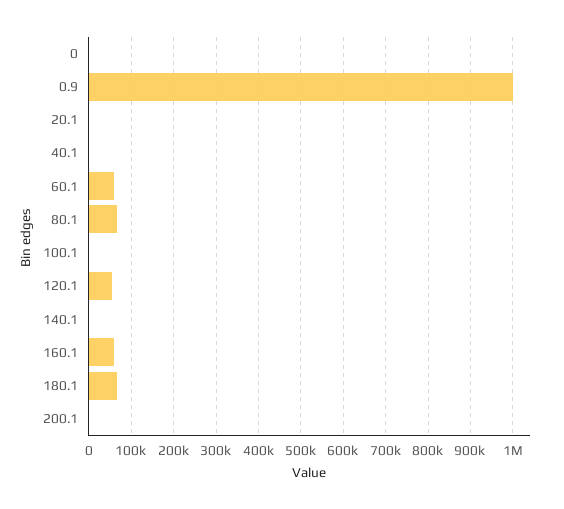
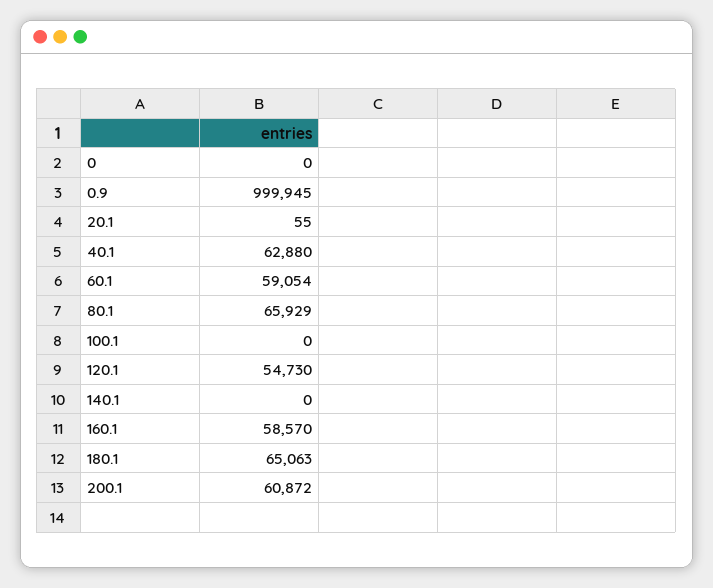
40.1: 0 -> 62880
200.1: 0 -> 60872

